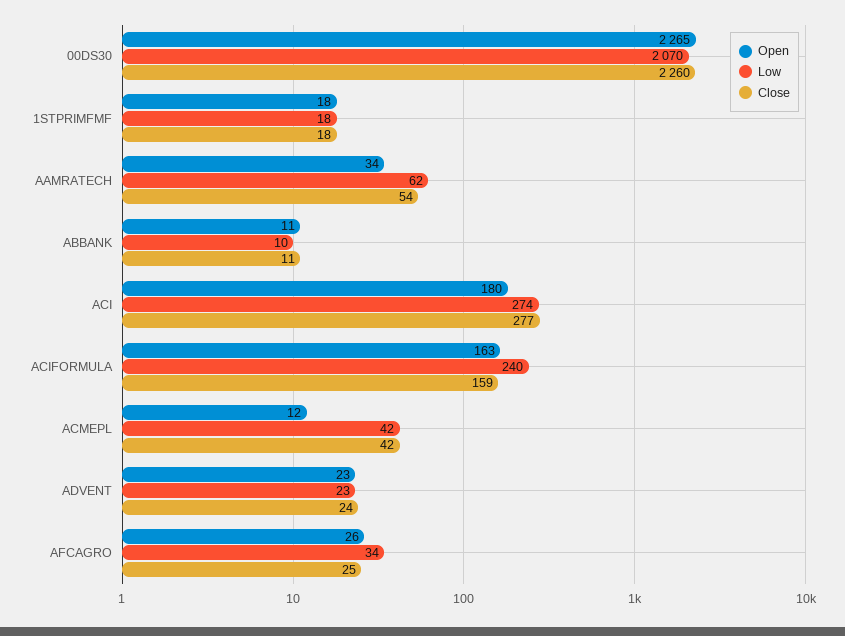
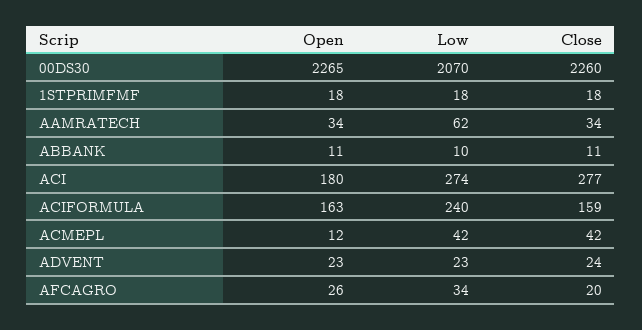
Close, AAMRATECH: 54 -> 34
Close, AFCAGRO: 25 -> 20

